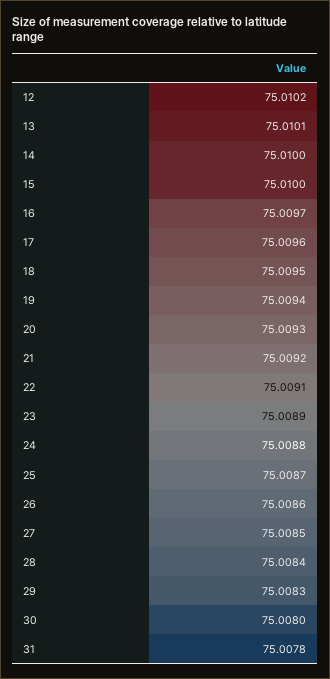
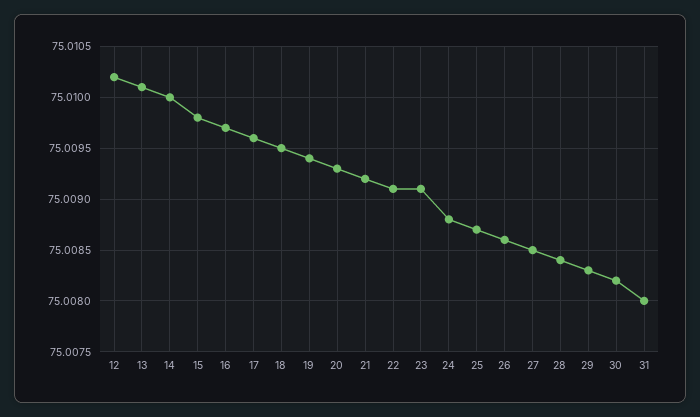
15: 75.01 -> 75.0098
23: 75.0089 -> 75.0091
30: 75.008 -> 75.0082
31: 75.0078 -> 75.008

